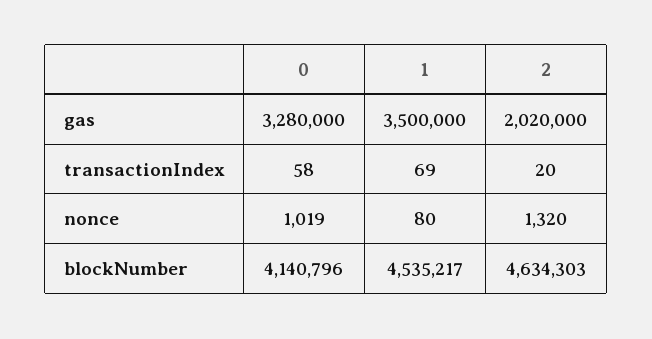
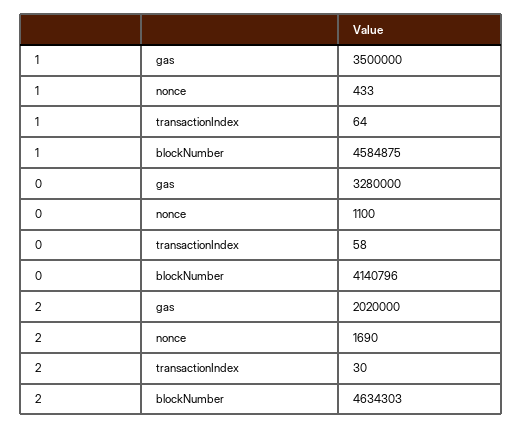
1, transactionIndex: 69 -> 64
2, transactionIndex: 20 -> 30
0, nonce: 1019 -> 1100
1, nonce: 80 -> 433
2, nonce: 1320 -> 1690
1, blockNumber: 4535217 -> 4584875

